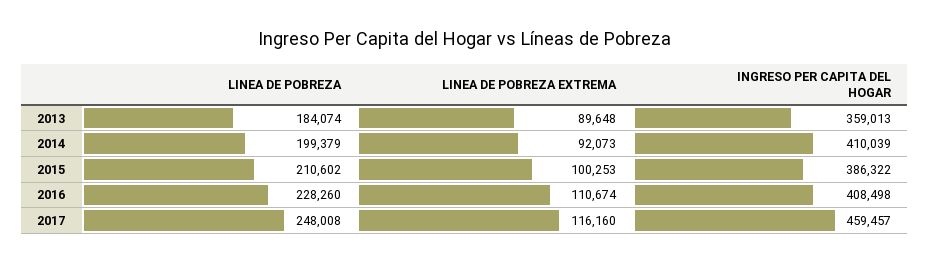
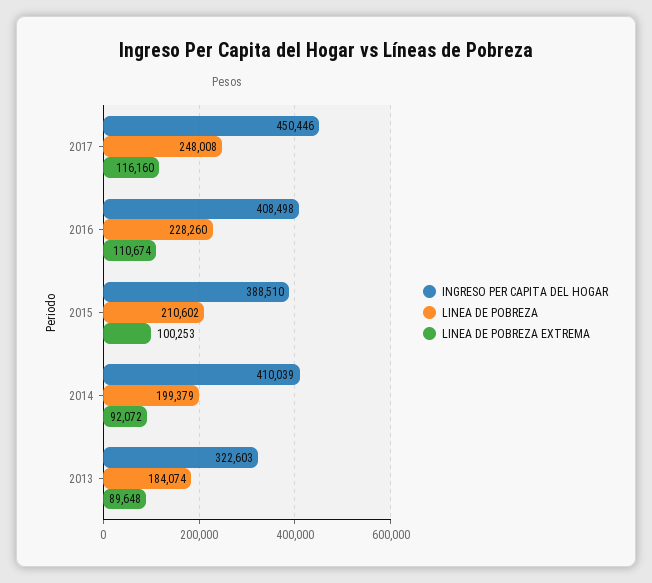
INGRESO PER CAPITA DEL HOGAR, 2013: 359013 -> 322603
LINEA DE POBREZA EXTREMA, 2014: 92073 -> 92072
INGRESO PER CAPITA DEL HOGAR, 2015: 386322 -> 388510
INGRESO PER CAPITA DEL HOGAR, 2017: 459457 -> 450446

